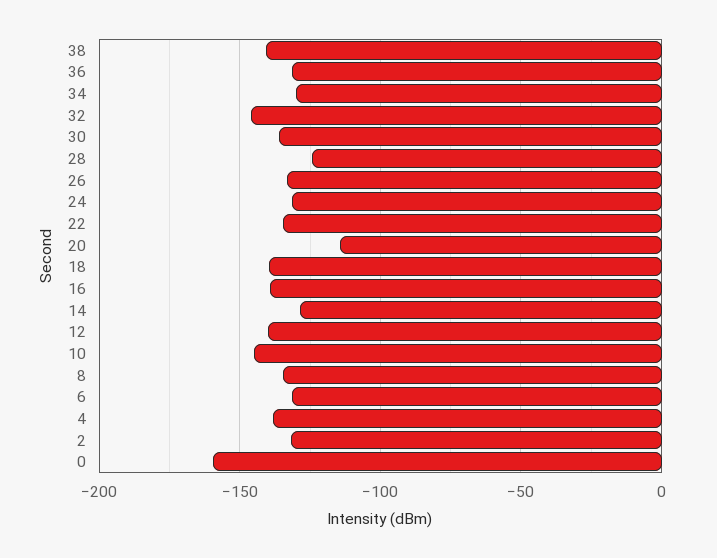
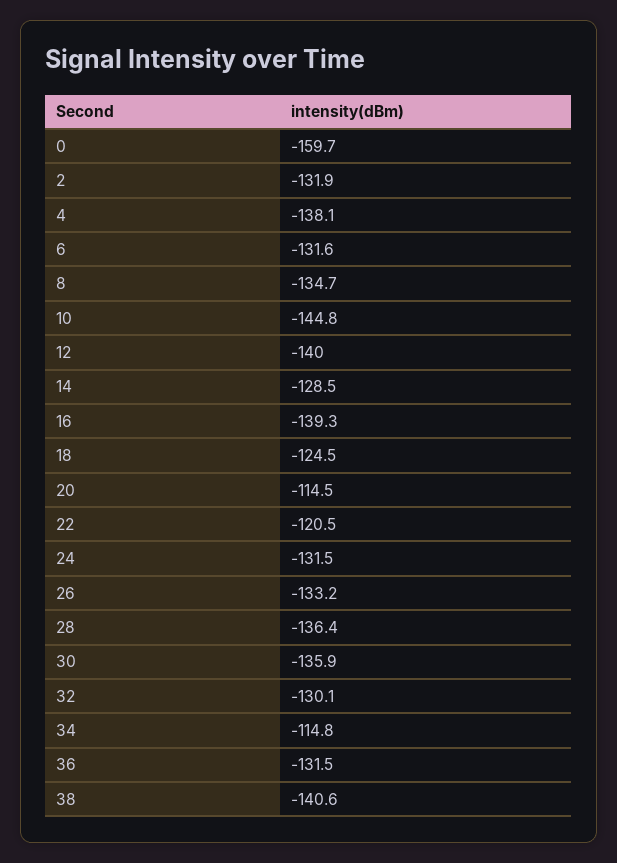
34: -130 -> -114.8
32: -145 -> -130.1
28: -125 -> -136.4
22: -135 -> -120.5
18: -140 -> -124.5

